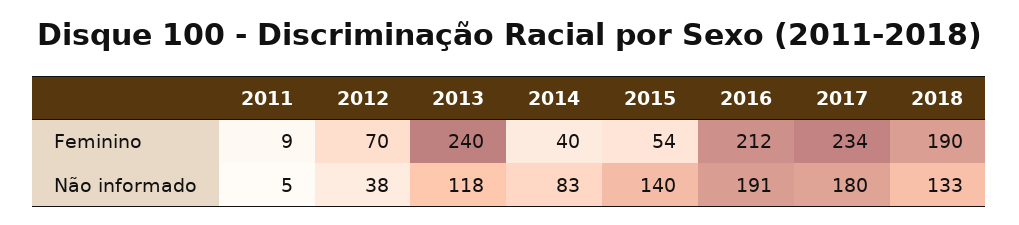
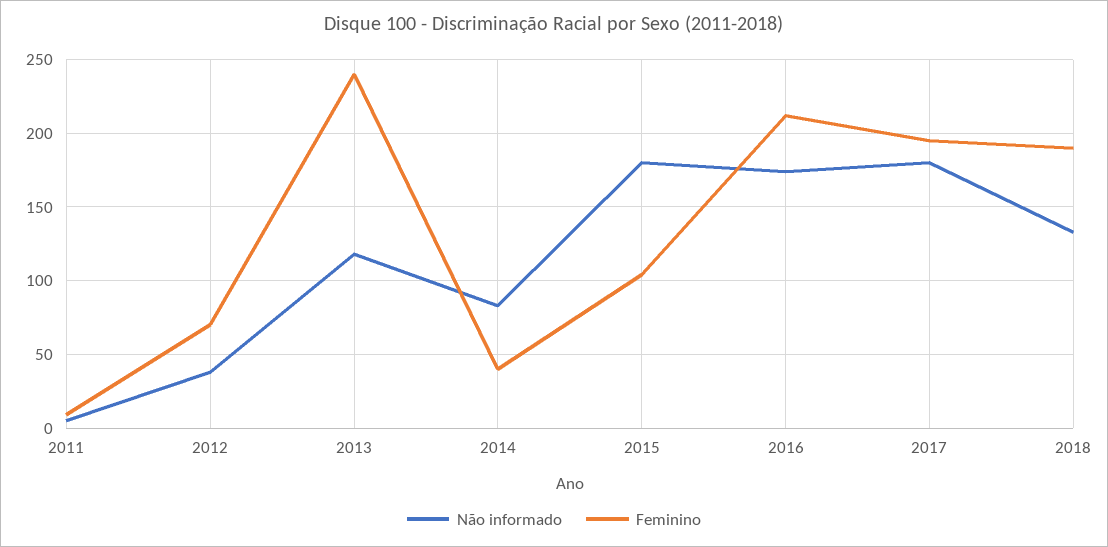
Feminino, 2015: 54 -> 105
Feminino, 2017: 234 -> 195
Não informado, 2015: 140 -> 180
Não informado, 2016: 191 -> 175

